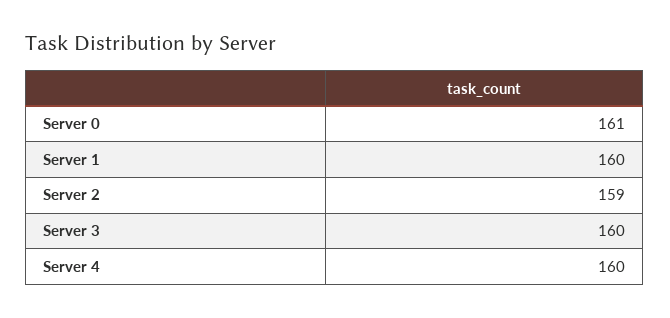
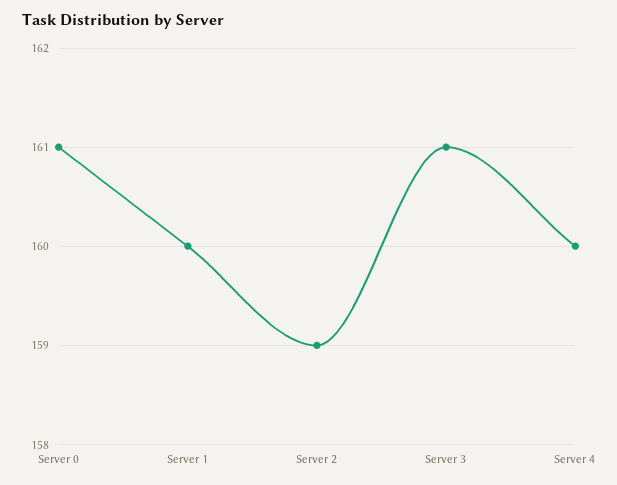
Server 3: 160 -> 161

